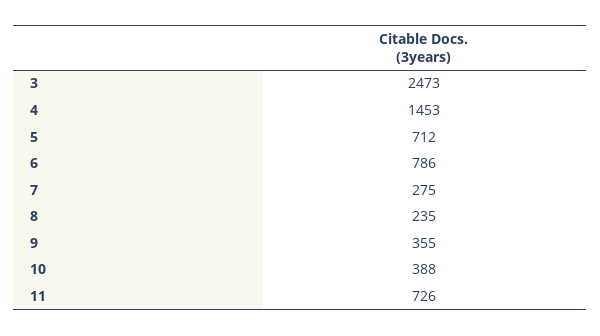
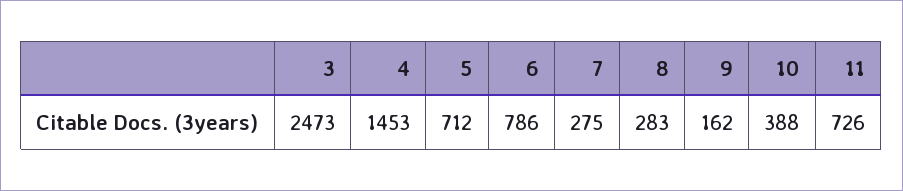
8: 235 -> 283
9: 355 -> 162

